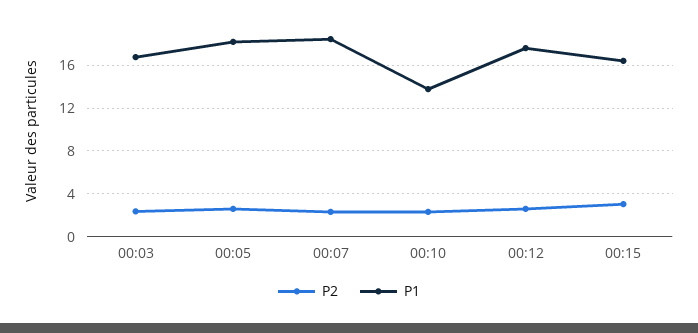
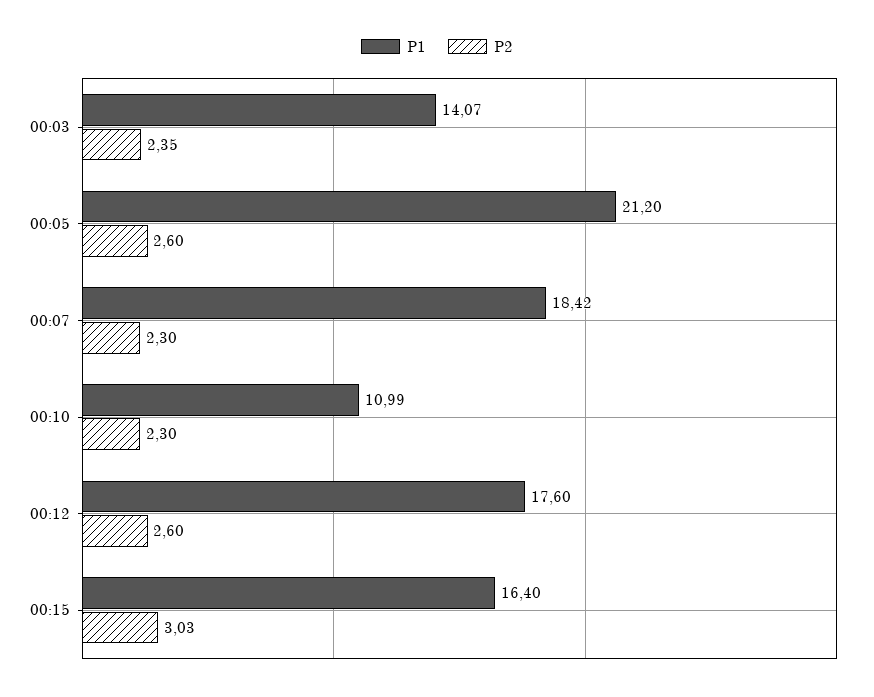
P1, 00:03: 17 -> 14.07
P1, 00:05: 18 -> 21.2
P1, 00:10: 14 -> 10.99

